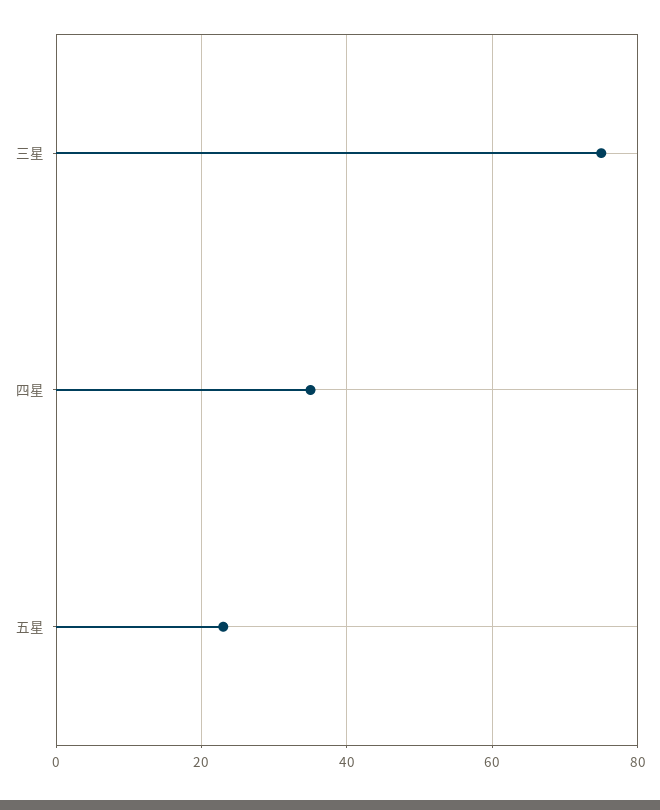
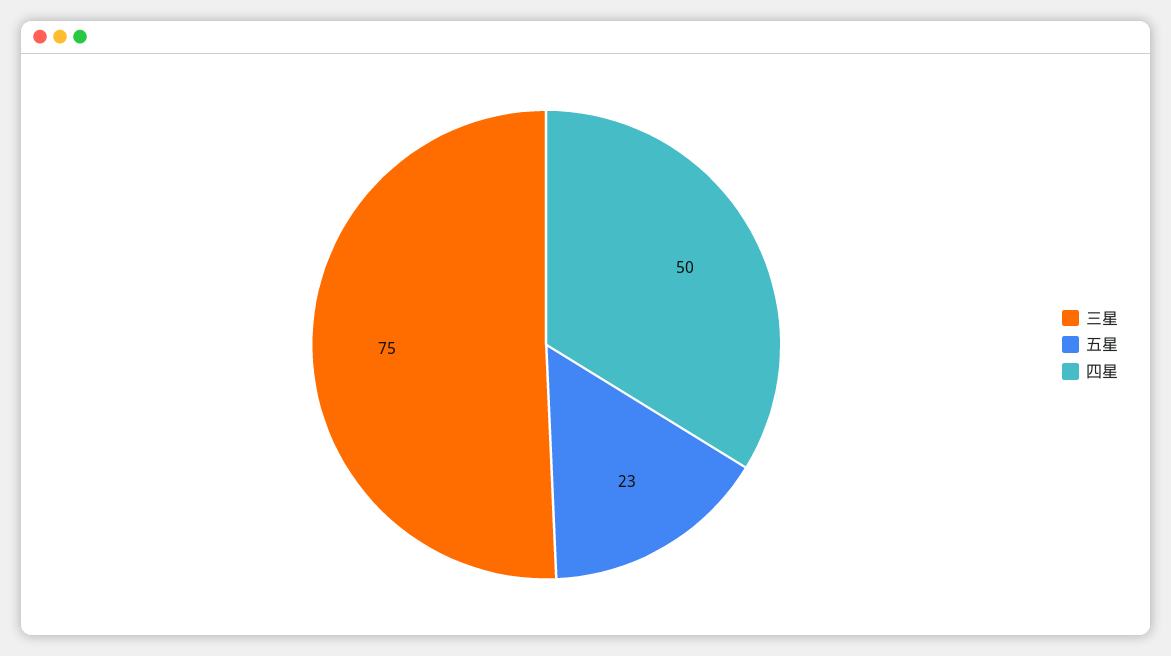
四星: 35 -> 50

